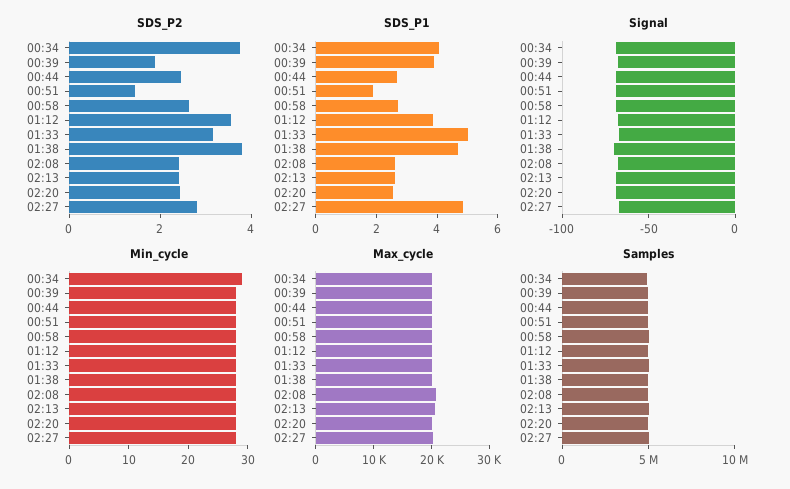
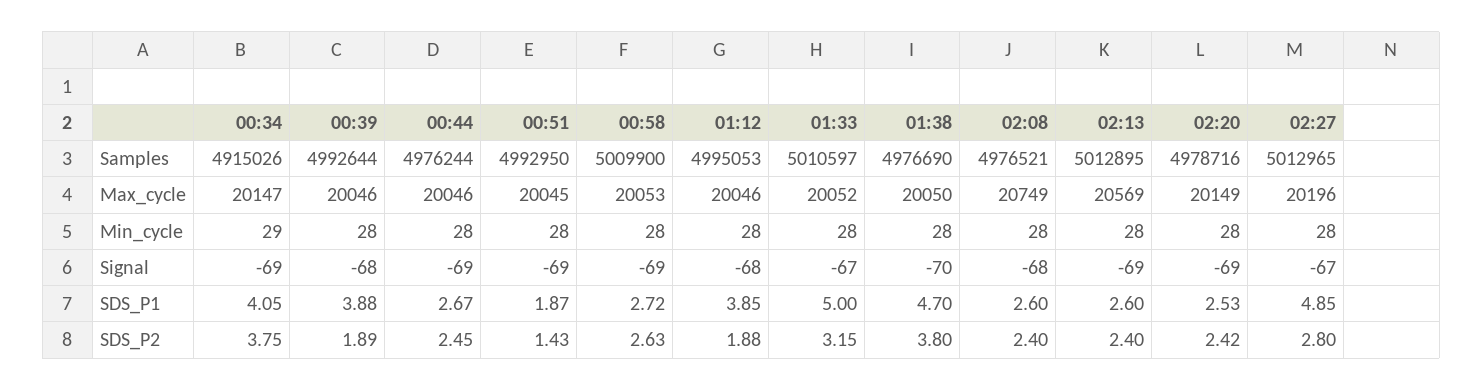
SDS_P2, 01:12: 3.5 -> 1.88

